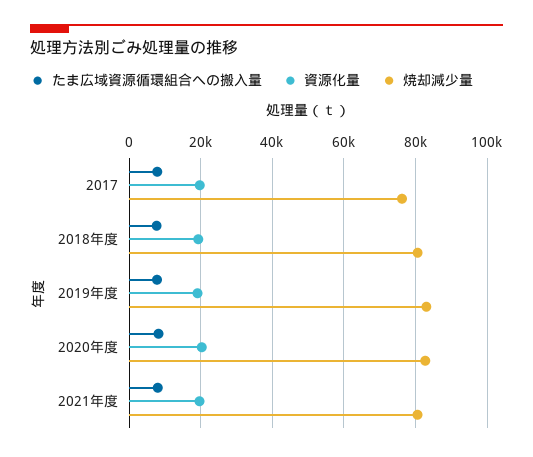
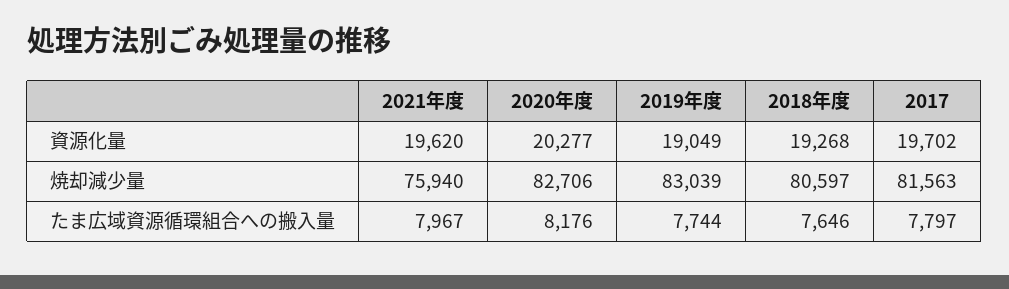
焼却減少量, 2017: 76000 -> 81563
焼却減少量, 2021年度: 80000 -> 75940

